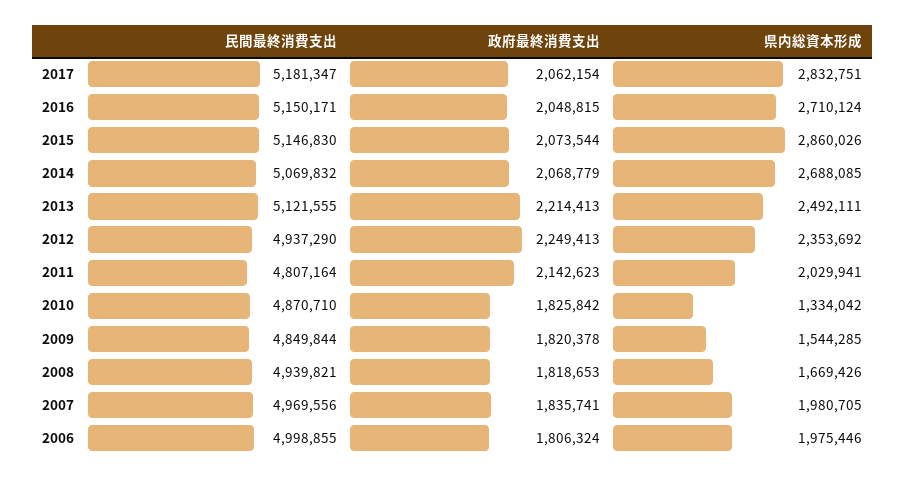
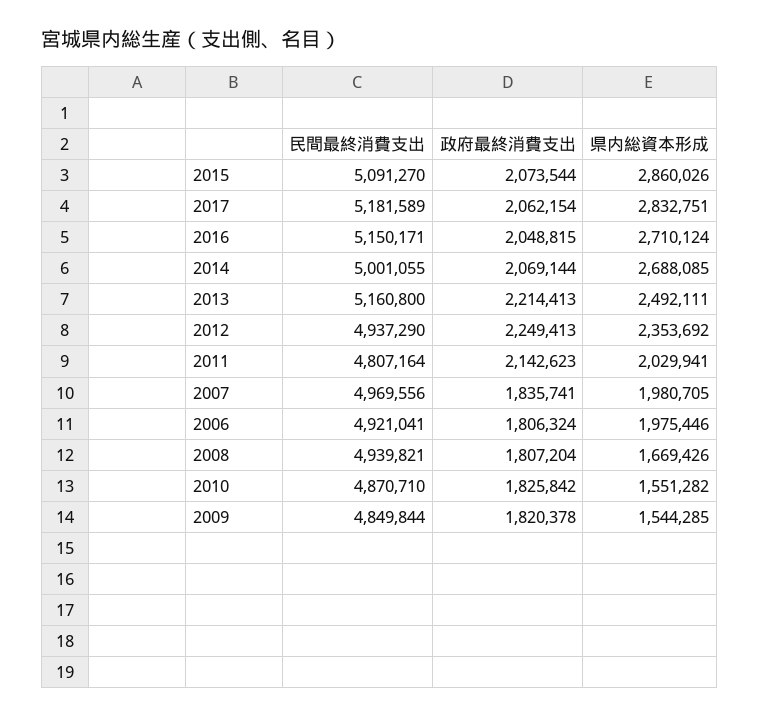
民間最終消費支出, 2017: 5181347 -> 5181589
民間最終消費支出, 2015: 5146830 -> 5091270
民間最終消費支出, 2014: 5069832 -> 5001055
政府最終消費支出, 2014: 2068779 -> 2069144
民間最終消費支出, 2013: 5121555 -> 5160800
県内総資本形成, 2010: 1334042 -> 1551282
政府最終消費支出, 2008: 1818653 -> 1807204
民間最終消費支出, 2006: 4998855 -> 4921041

